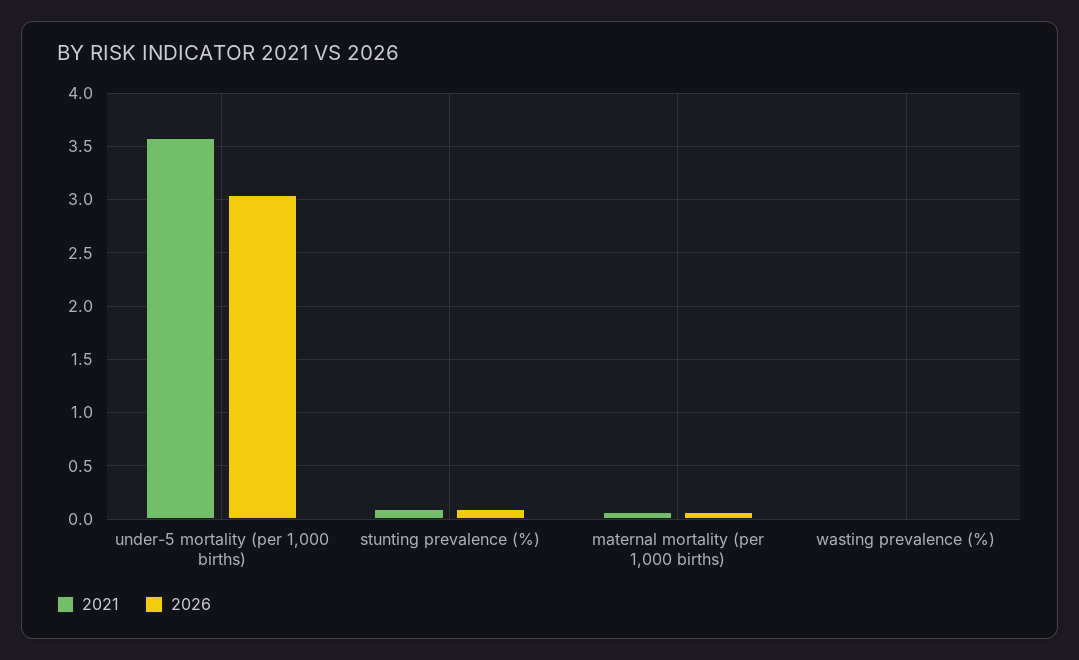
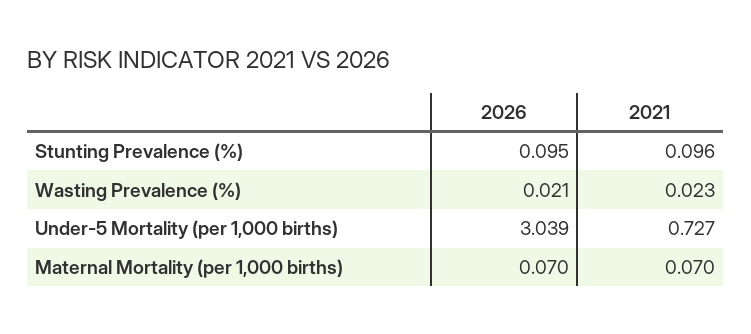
2021, under-5 mortality (per 1,000 births): 3.6 -> 0.727

